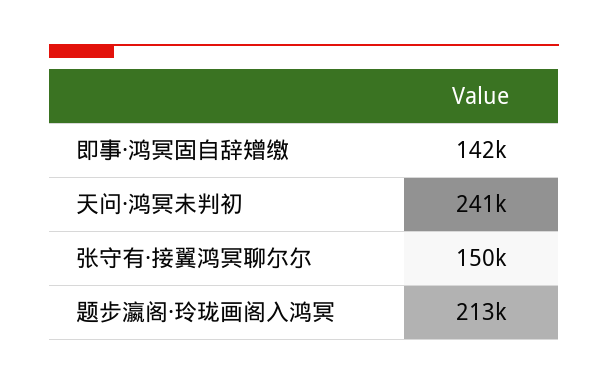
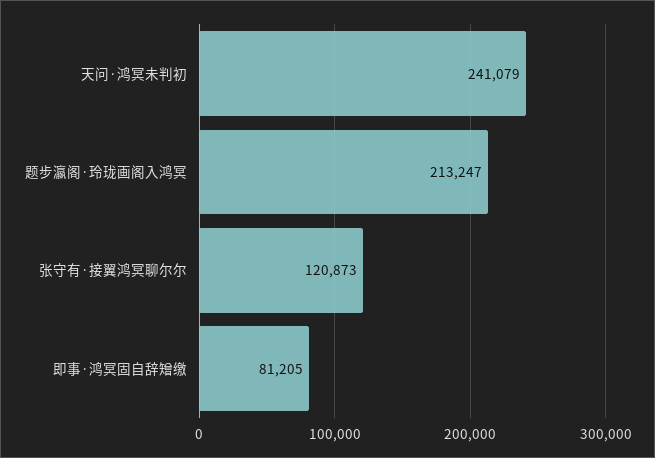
即事·鸿冥固自辞矰缴: 142000 -> 81205
张守有·接翼鸿冥聊尔尔: 150000 -> 120873

